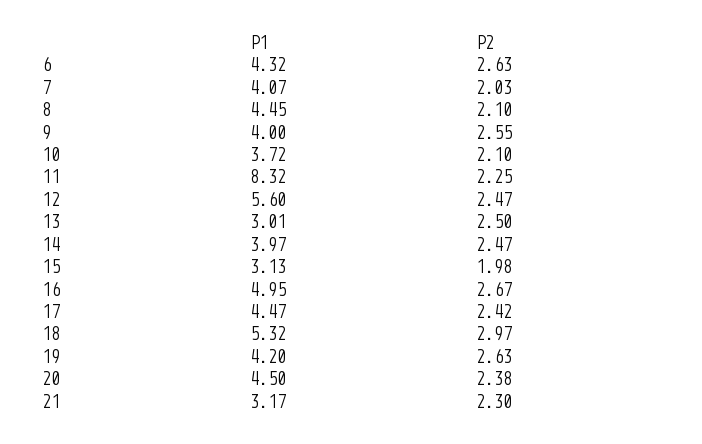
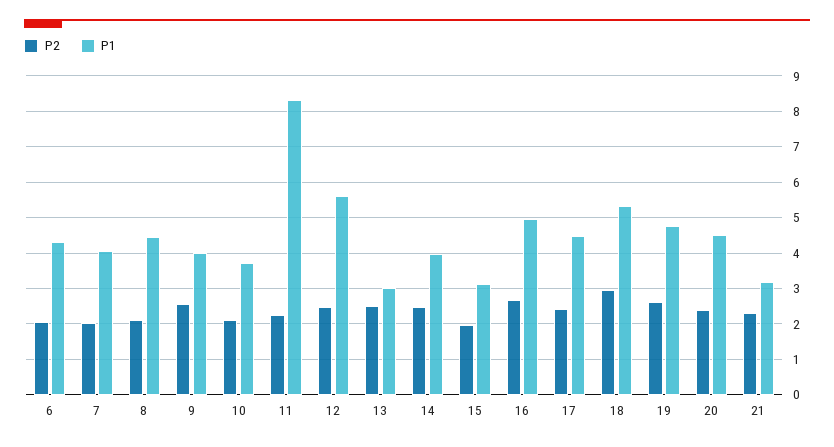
P2, 6: 2.63 -> 2
P1, 19: 4.2 -> 4.8

